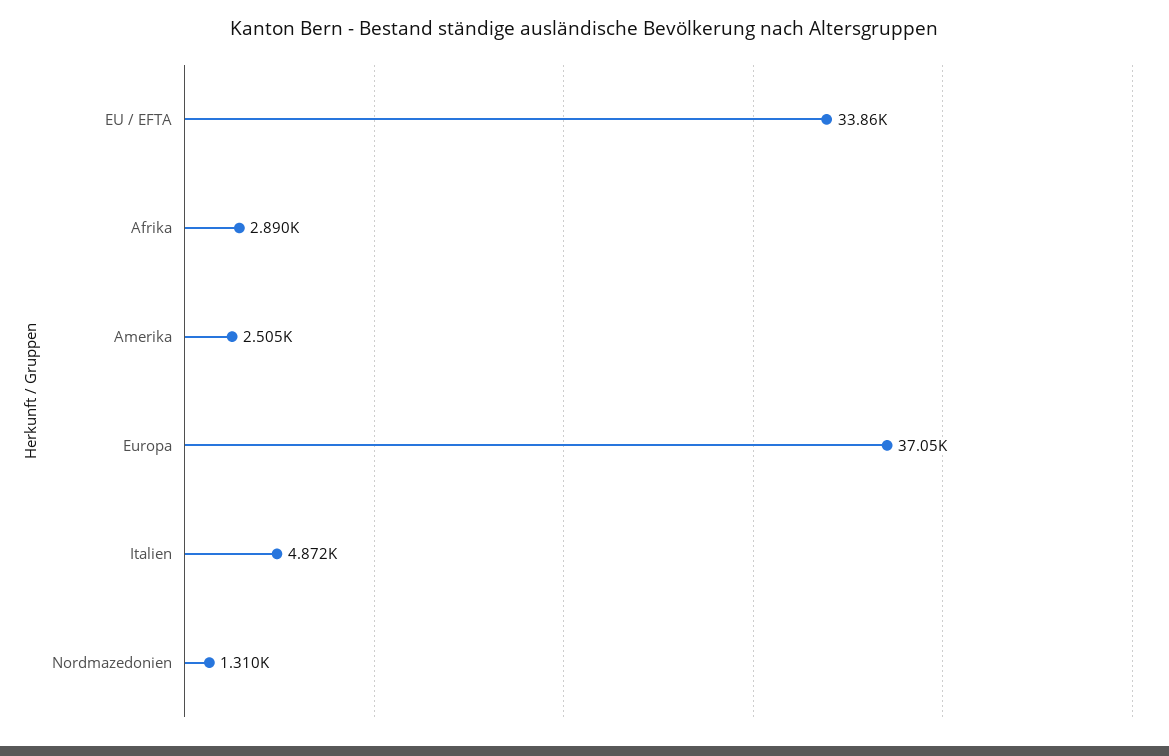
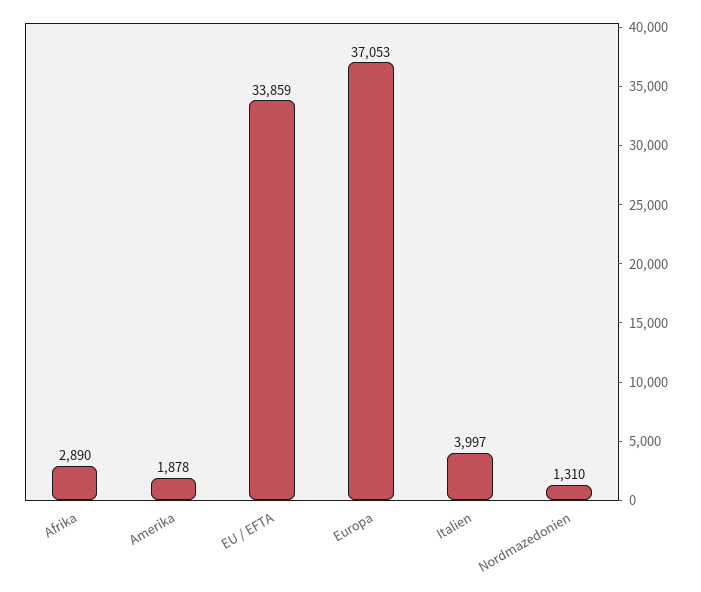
Amerika: 2505 -> 1878
Italien: 4872 -> 3997

